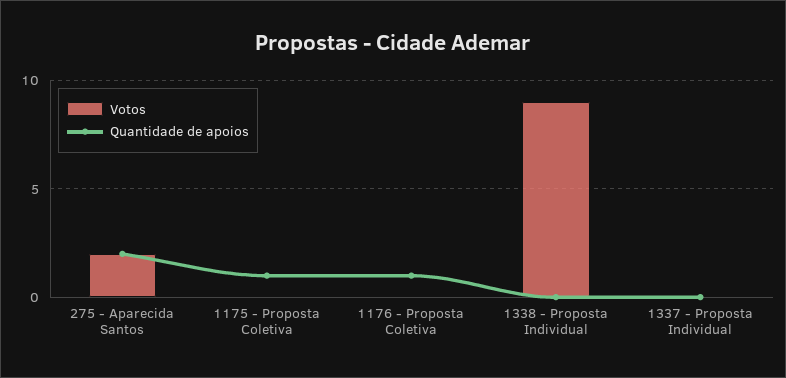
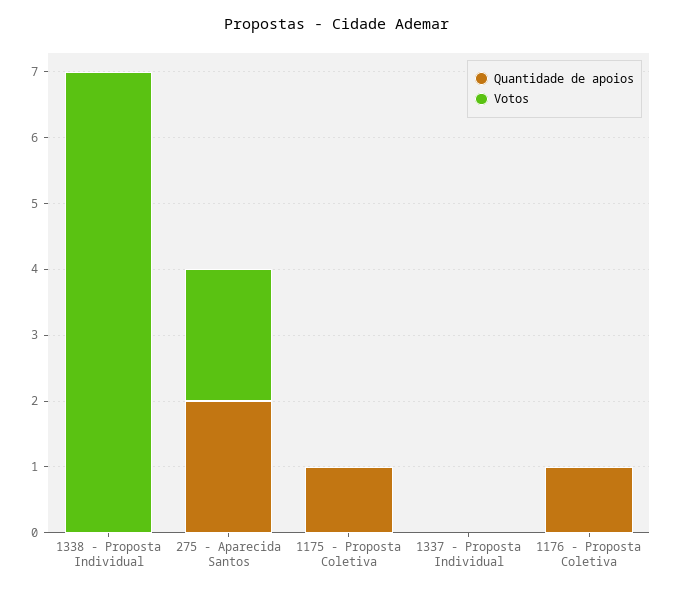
Votos, 1338 - Proposta Individual: 9 -> 7

